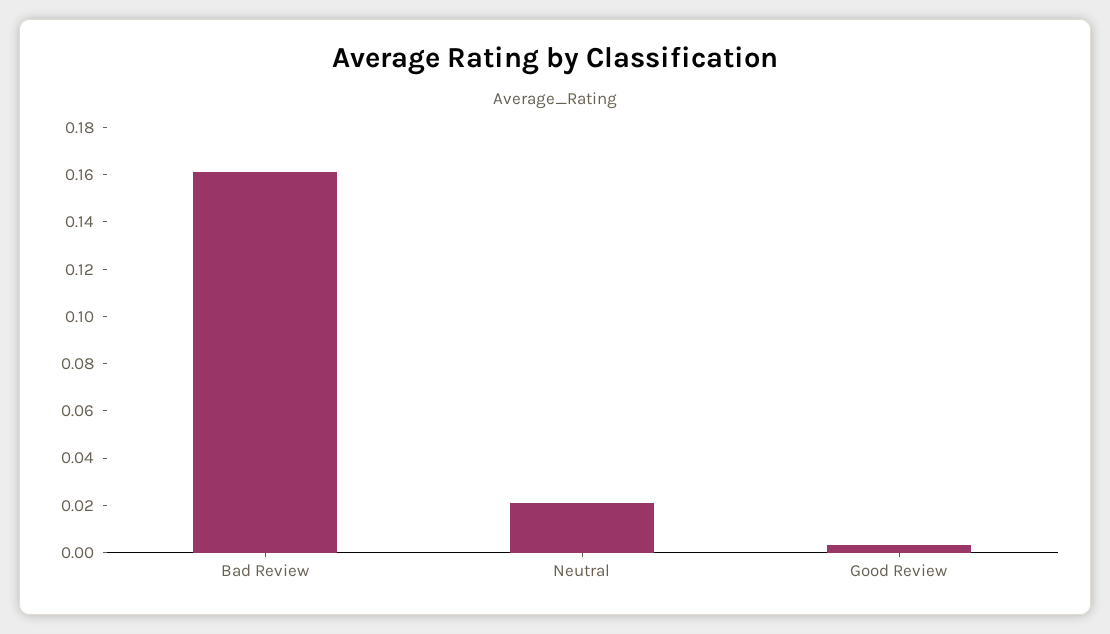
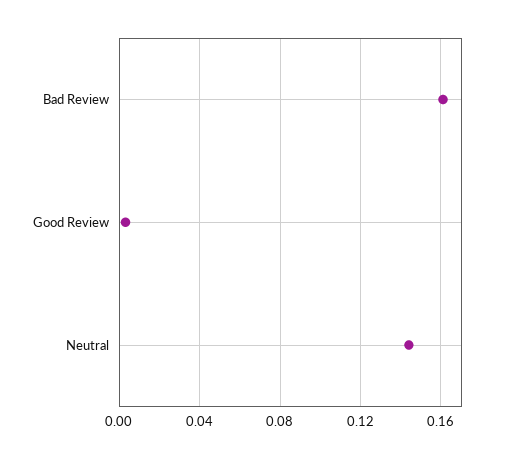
Neutral: 0.02 -> 0.145

